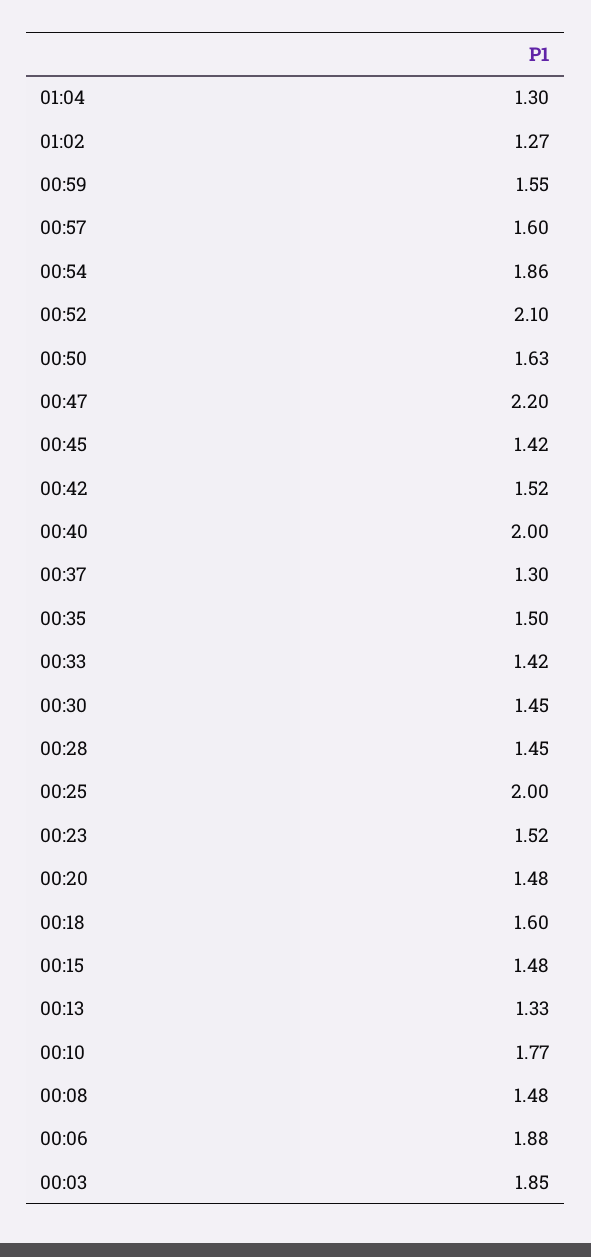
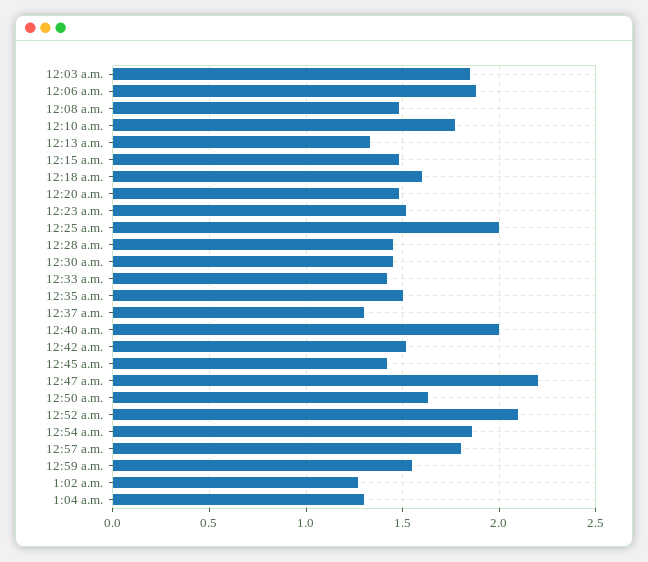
00:57: 1.6 -> 1.8

